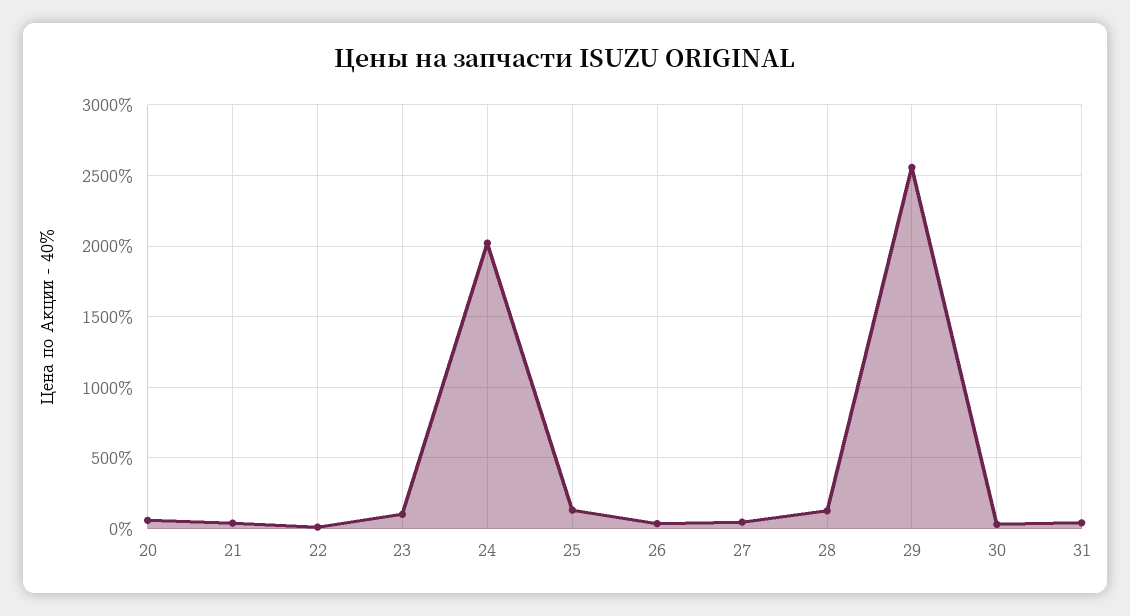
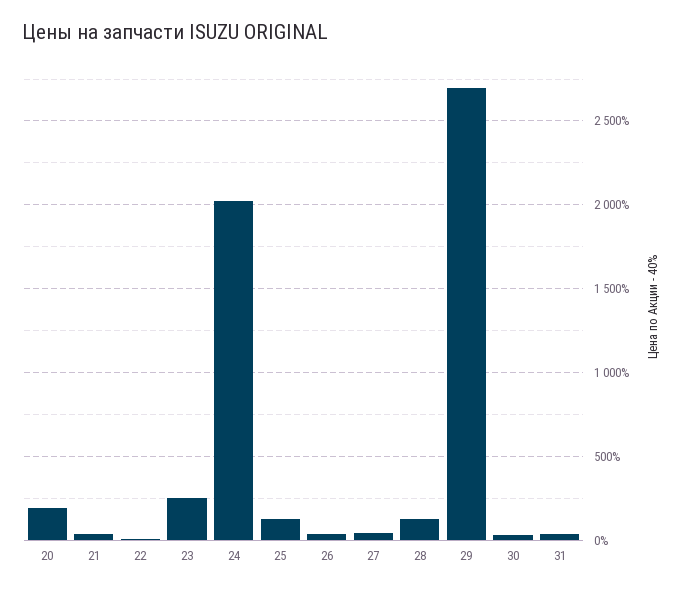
20: 50 -> 200
23: 100 -> 250
29: 2550 -> 2700

